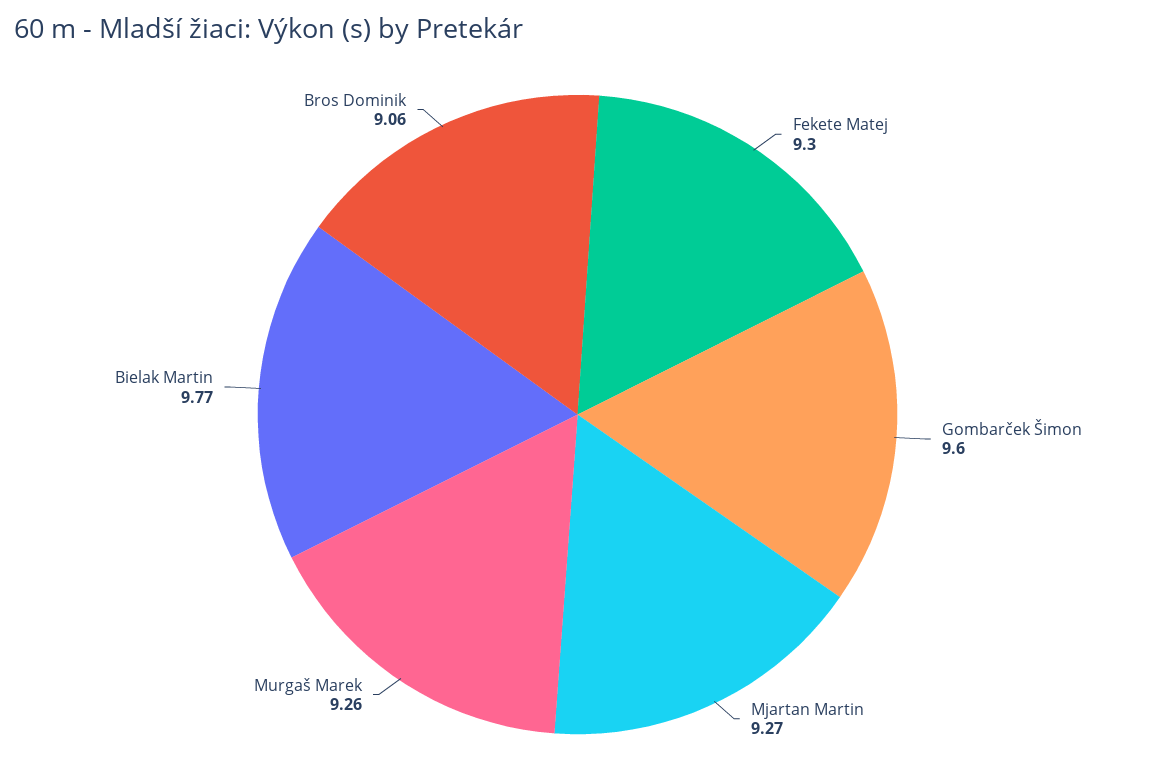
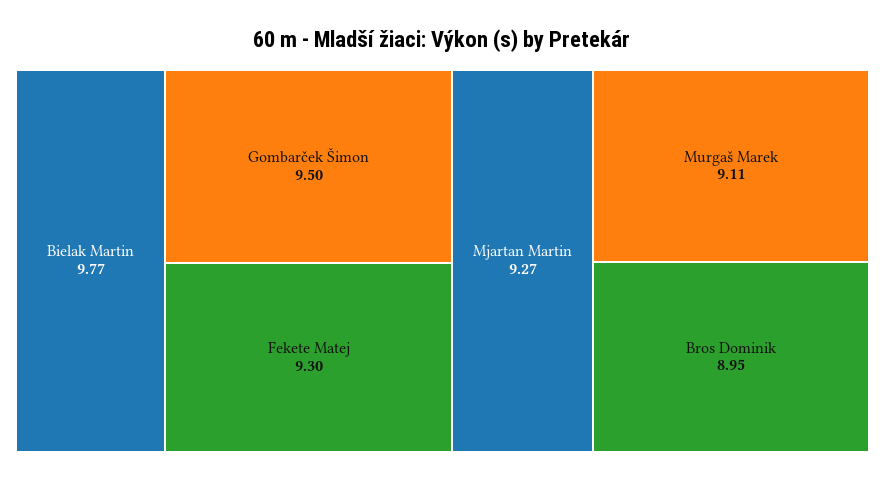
Gombarček Šimon: 9.6 -> 9.5
Murgaš Marek: 9.26 -> 9.11
Bros Dominik: 9.06 -> 8.95

